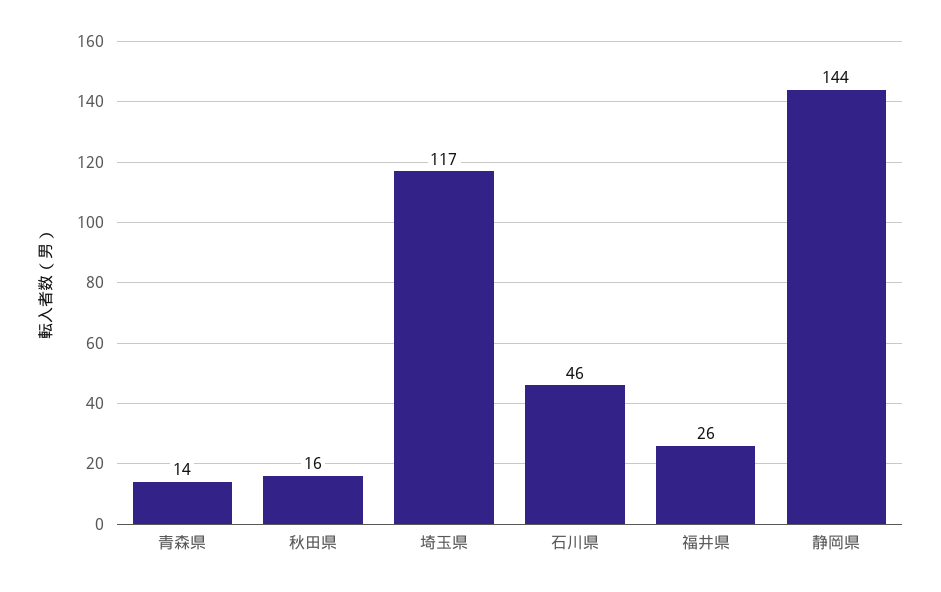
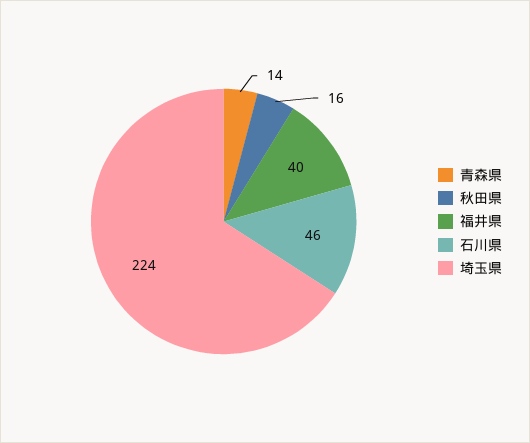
埼玉県: 117 -> 224
福井県: 26 -> 40
静岡県: 144 -> none

